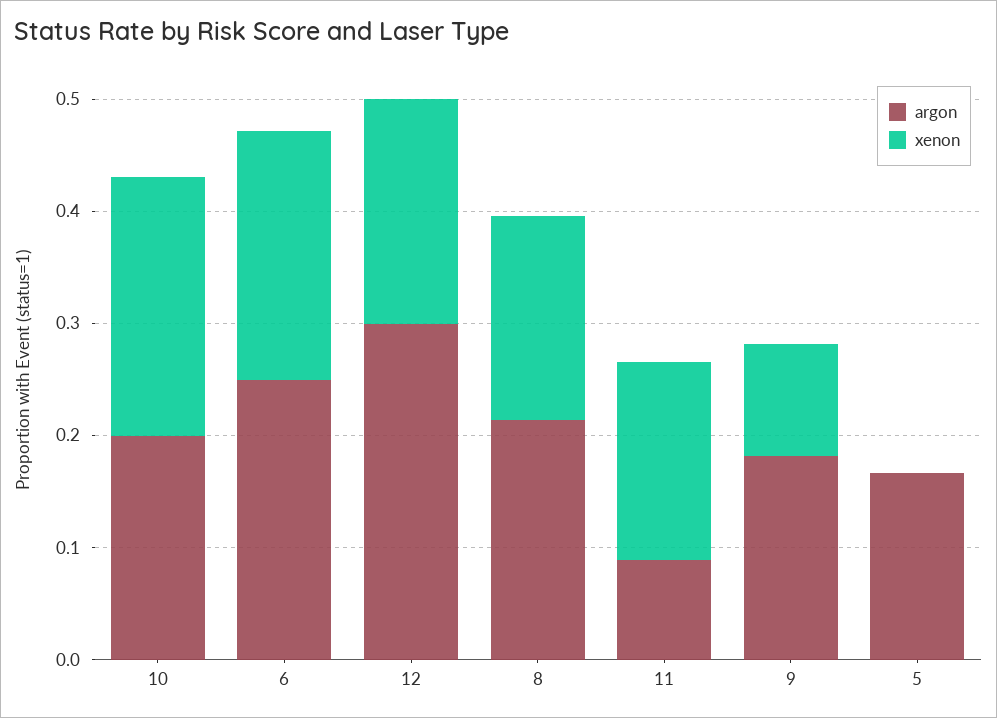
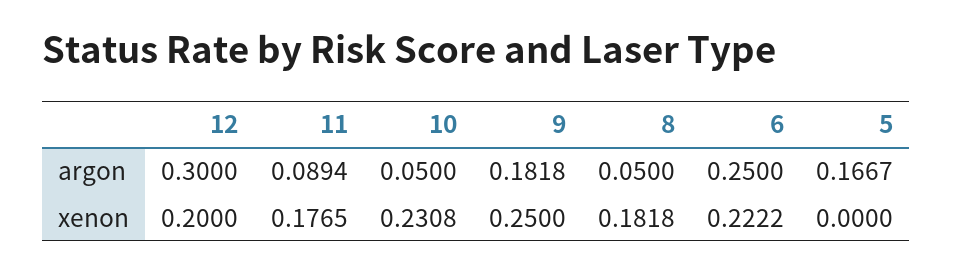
argon, 10: 0.2 -> 0.05
argon, 8: 0.22 -> 0.05
xenon, 9: 0.1 -> 0.25

